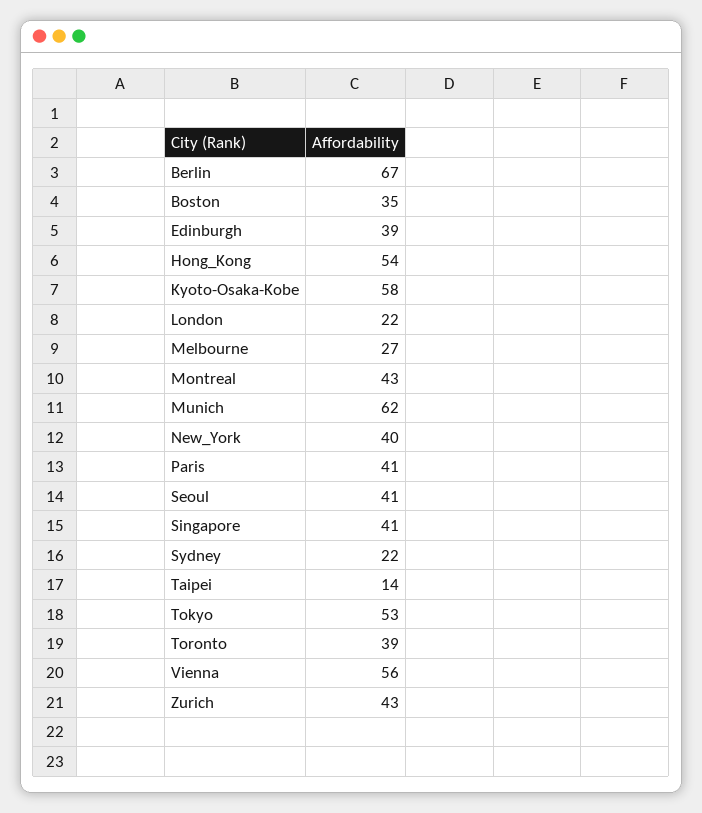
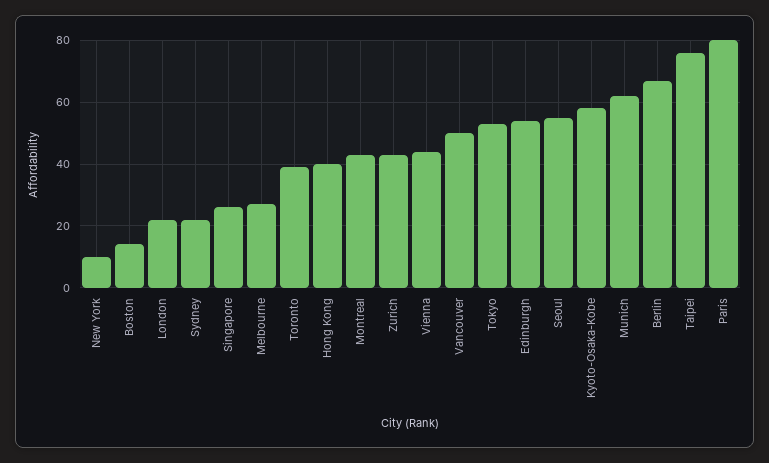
Boston: 35 -> 15
Edinburgh: 39 -> 55
Hong_Kong: 54 -> 40
New_York: 40 -> 10
Paris: 41 -> 80
Seoul: 41 -> 55
Singapore: 41 -> 25
Taipei: 14 -> 75
Vienna: 56 -> 45
Vancouver: none -> 50

